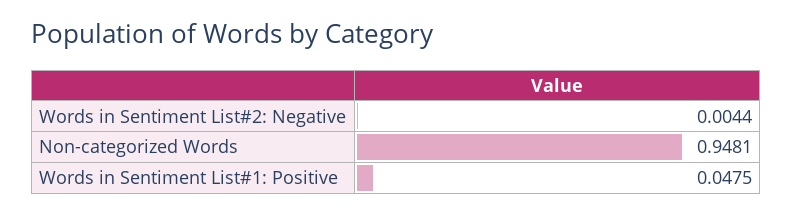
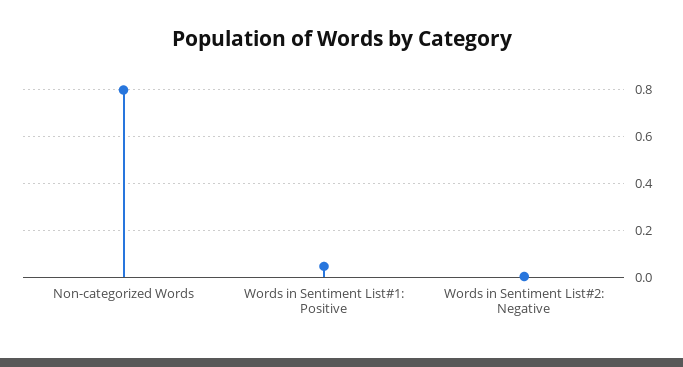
Non-categorized Words: 0.9481 -> 0.8

